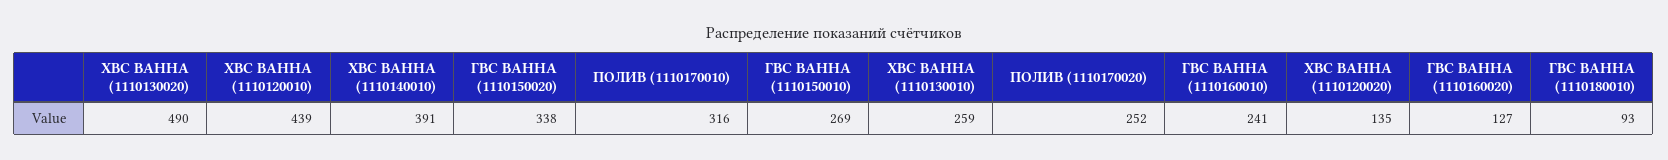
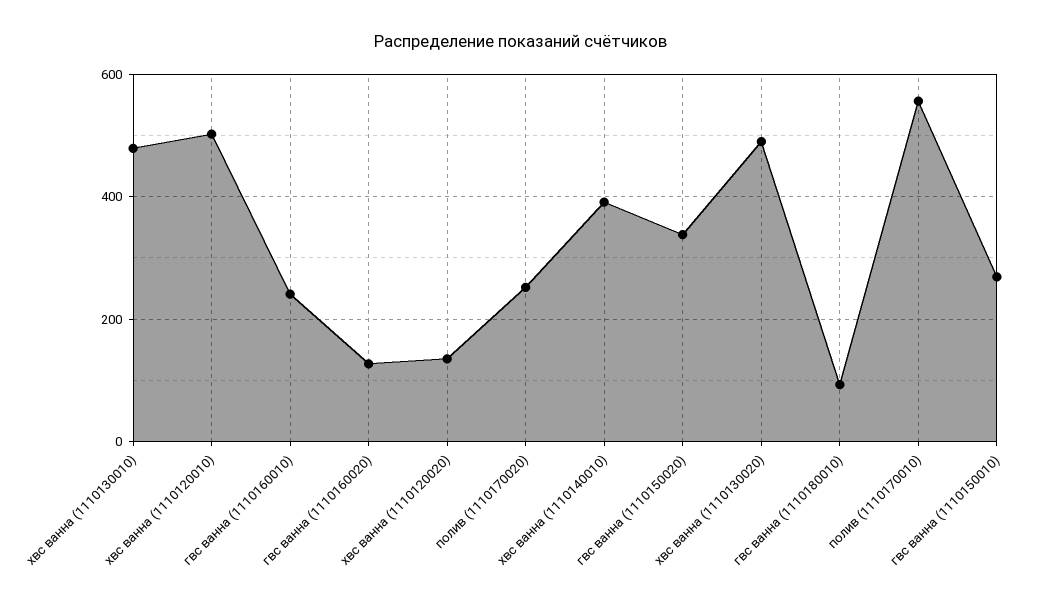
ХВС ВАННА (1110120010): 439 -> 500
ПОЛИВ (1110170010): 316 -> 560
ХВС ВАННА (1110130010): 259 -> 480

